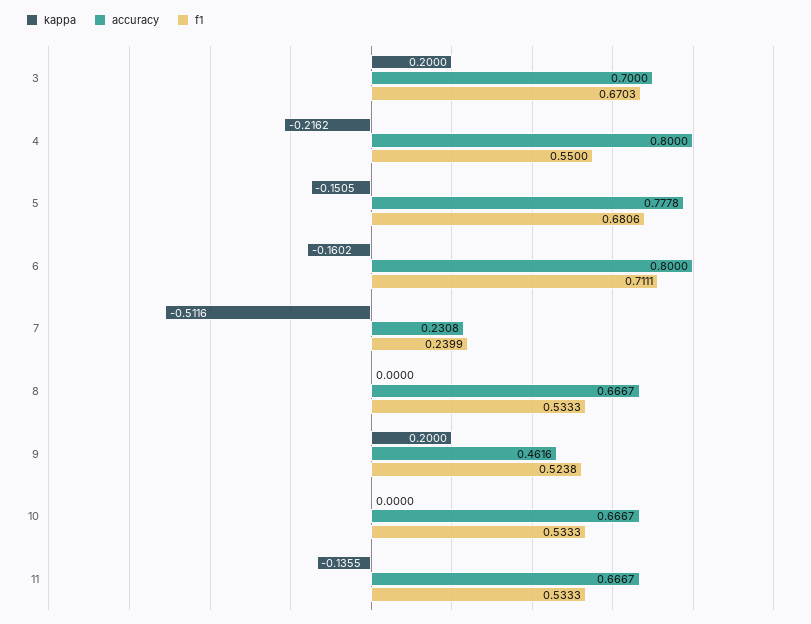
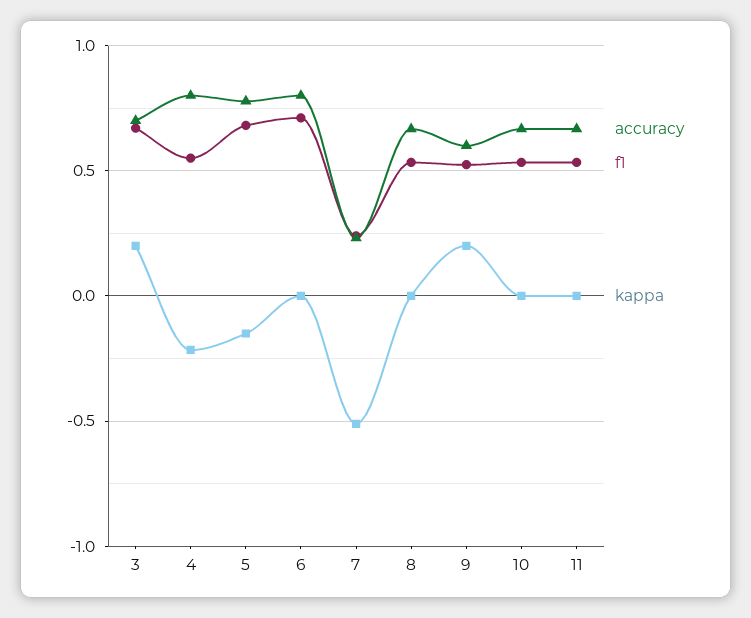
kappa, 6: -0.1602 -> 0
accuracy, 9: 0.4616 -> 0.6
kappa, 11: -0.1355 -> 0

